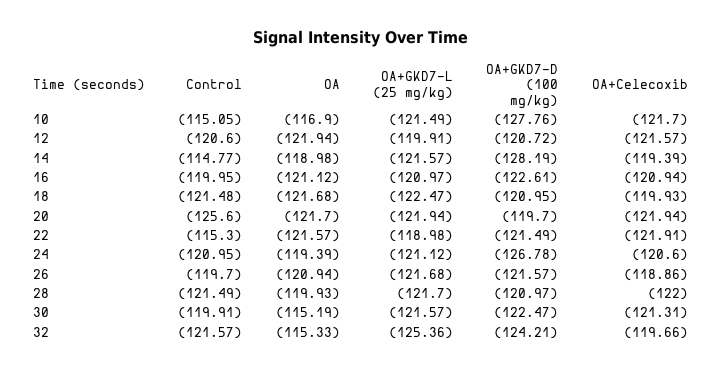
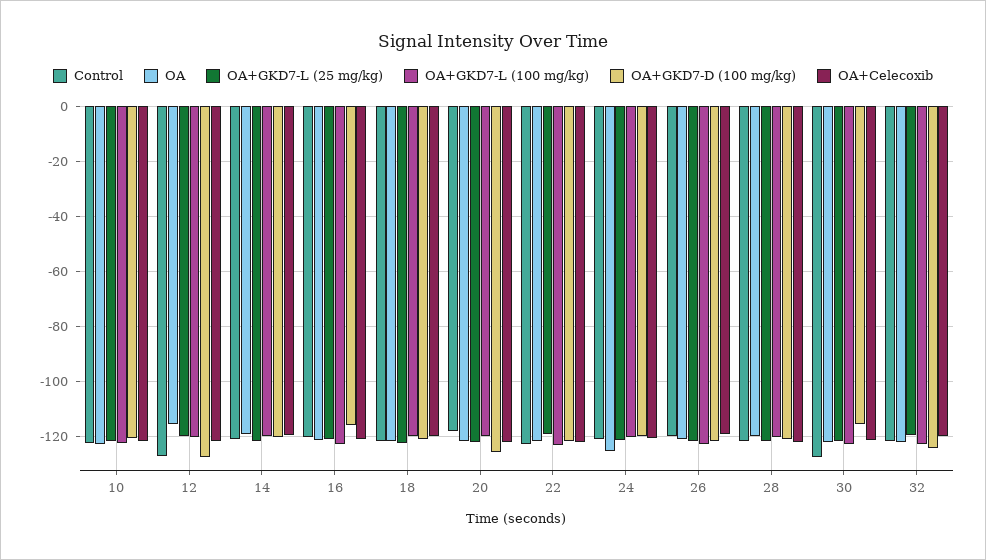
Control, 10: -115.05 -> -122.5
OA, 10: -116.9 -> -122.5
OA+GKD7-D (100 mg/kg), 10: -127.76 -> -120
Control, 12: -120.6 -> -127.5
OA, 12: -121.94 -> -115
OA+GKD7-D (100 mg/kg), 12: -120.72 -> -127.5
Control, 14: -114.77 -> -120
OA+GKD7-D (100 mg/kg), 14: -128.19 -> -120
OA+GKD7-D (100 mg/kg), 16: -122.61 -> -115
Control, 20: -125.6 -> -117.5
OA+GKD7-D (100 mg/kg), 20: -119.7 -> -125
Control, 22: -115.3 -> -122.5
OA, 24: -119.39 -> -125
OA+GKD7-D (100 mg/kg), 24: -126.78 -> -120
Control, 30: -119.91 -> -127.5
OA, 30: -115.19 -> -122.5
OA+GKD7-D (100 mg/kg), 30: -122.47 -> -115
OA, 32: -115.33 -> -122.5
OA+GKD7-L (25 mg/kg), 32: -125.36 -> -120
OA+GKD7-L (100 mg/kg), 10: none -> -122.5
OA+GKD7-L (100 mg/kg), 12: none -> -120
OA+GKD7-L (100 mg/kg), 14: none -> -120
OA+GKD7-L (100 mg/kg), 16: none -> -122.5
OA+GKD7-L (100 mg/kg), 18: none -> -120
OA+GKD7-L (100 mg/kg), 20: none -> -120
OA+GKD7-L (100 mg/kg), 22: none -> -122.5
OA+GKD7-L (100 mg/kg), 24: none -> -120
OA+GKD7-L (100 mg/kg), 26: none -> -122.5
OA+GKD7-L (100 mg/kg), 28: none -> -120
OA+GKD7-L (100 mg/kg), 30: none -> -122.5
OA+GKD7-L (100 mg/kg), 32: none -> -122.5

